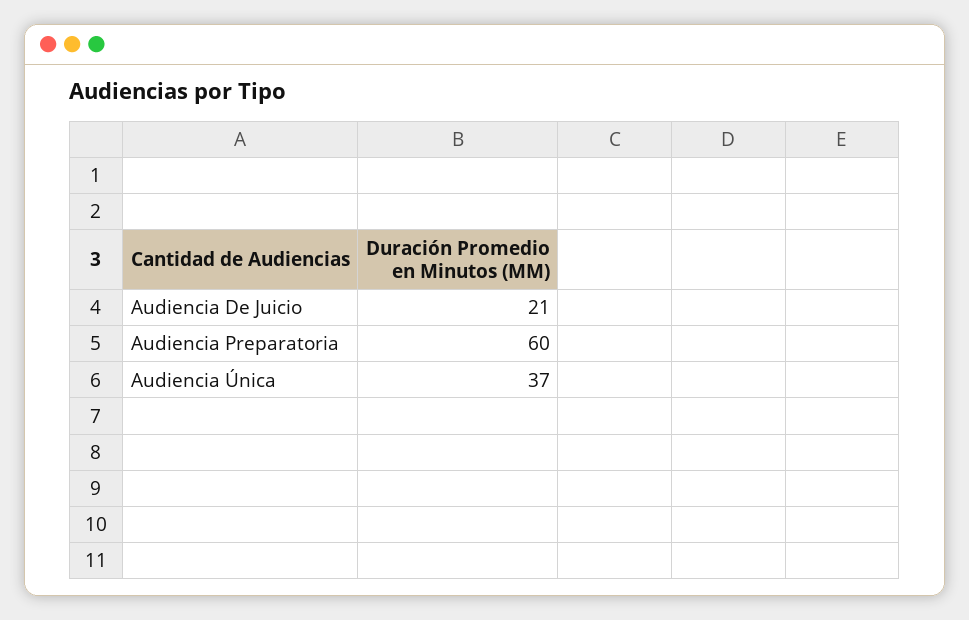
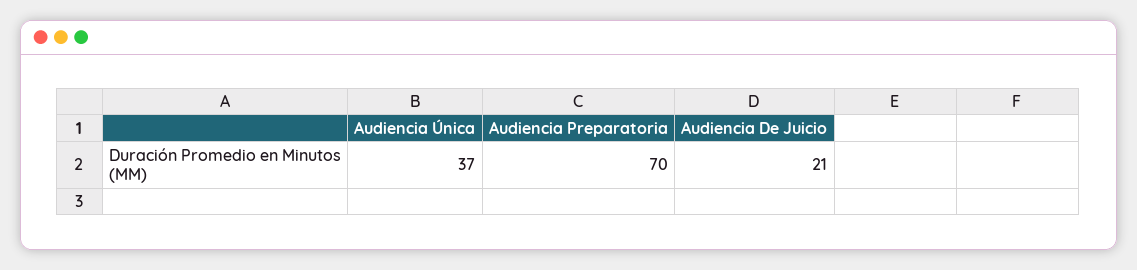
Audiencia Preparatoria: 60 -> 70

